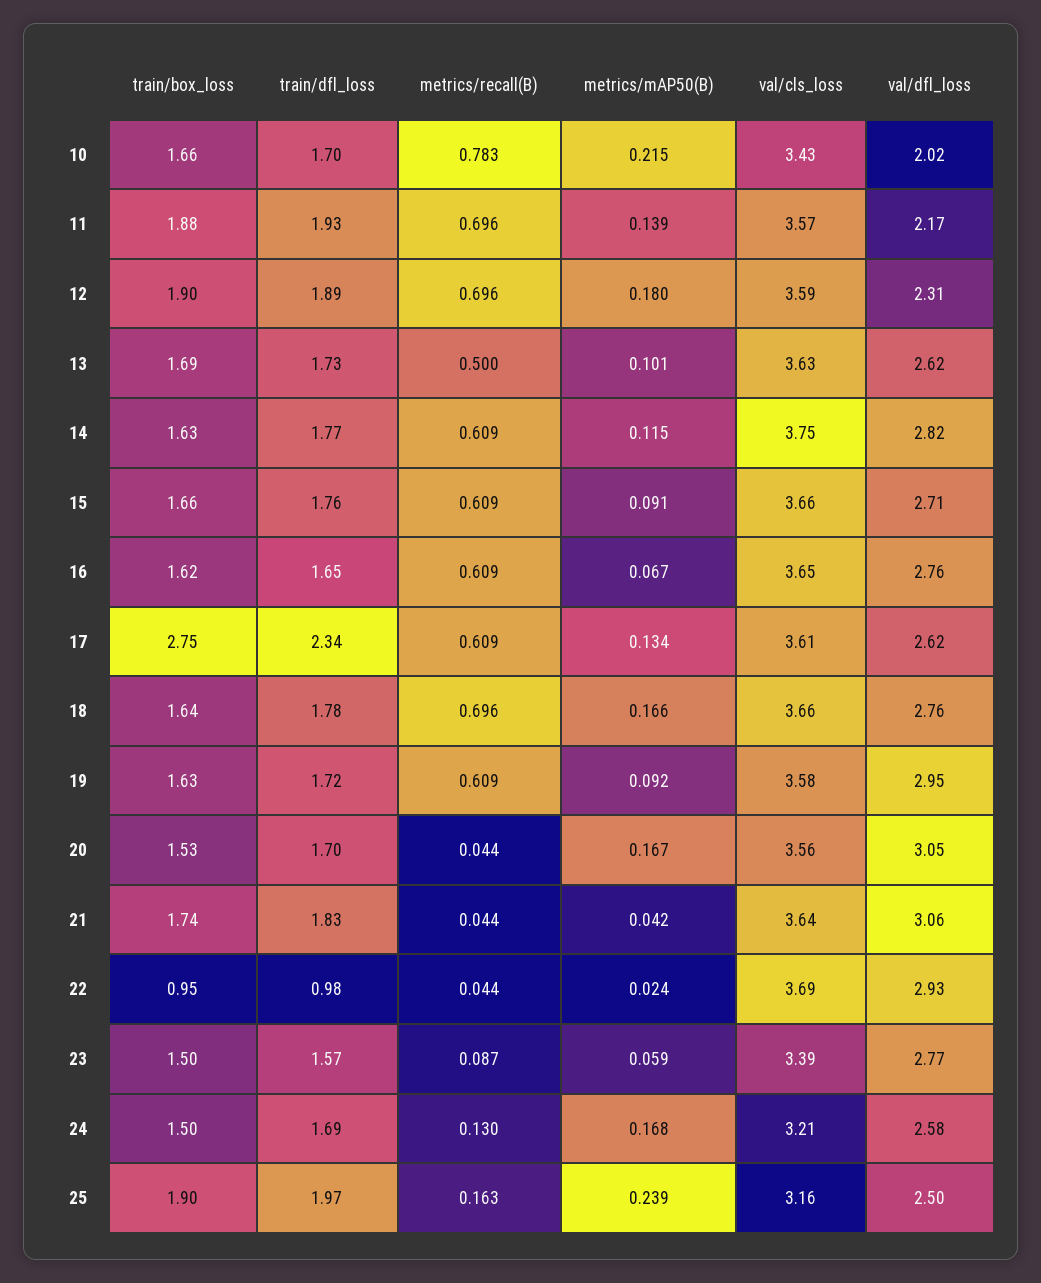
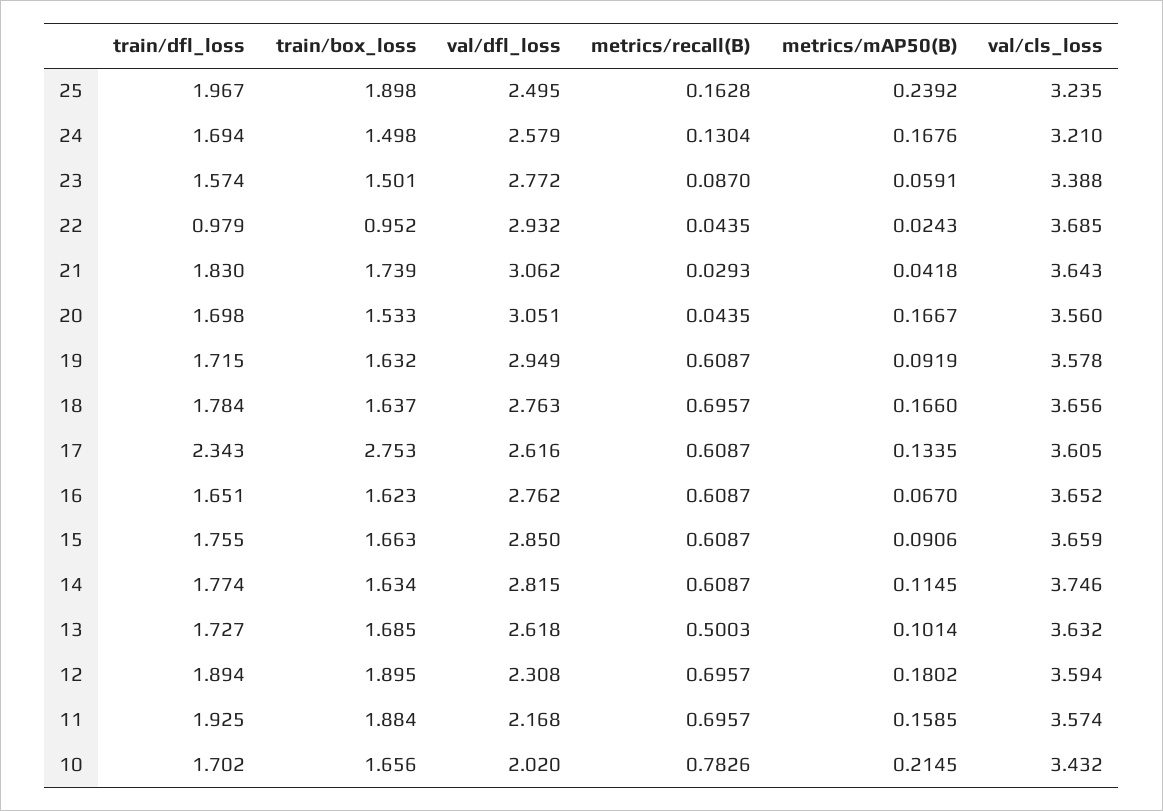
metrics/mAP50(B), 11: 0.139 -> 0.1585
val/dfl_loss, 15: 2.71 -> 2.85
metrics/recall(B), 21: 0.044 -> 0.0293
val/cls_loss, 25: 3.16 -> 3.235

